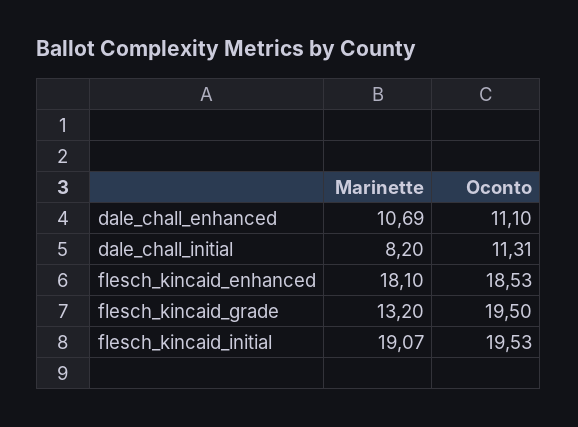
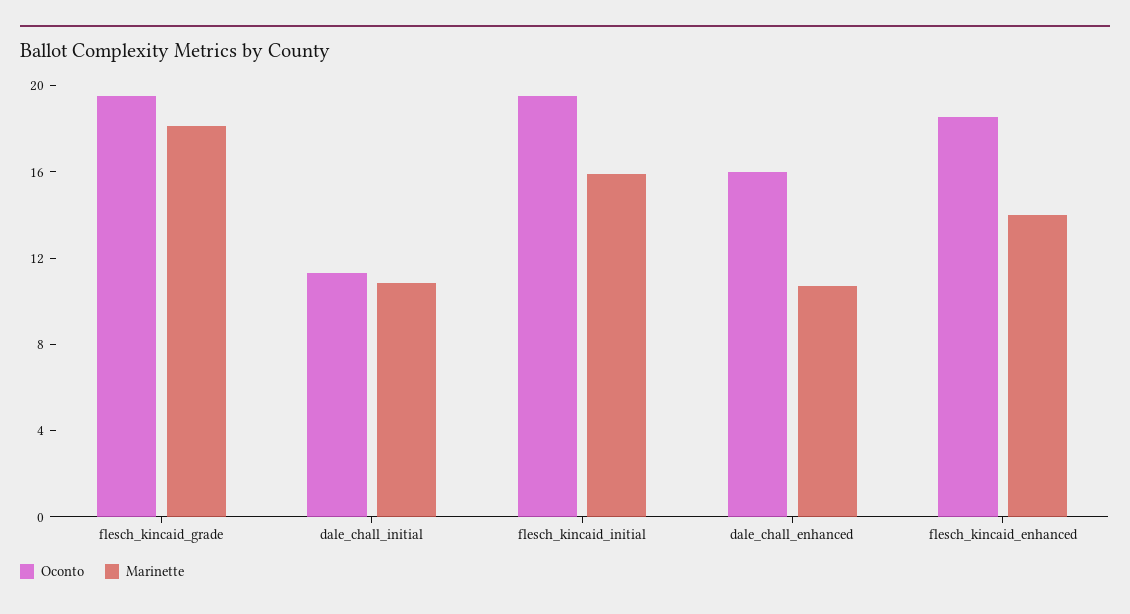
Oconto, dale_chall_enhanced: 11.1 -> 16
Marinette, dale_chall_initial: 8.2 -> 11
Marinette, flesch_kincaid_enhanced: 18.1 -> 14
Marinette, flesch_kincaid_grade: 13.2 -> 18
Marinette, flesch_kincaid_initial: 19.07 -> 16

